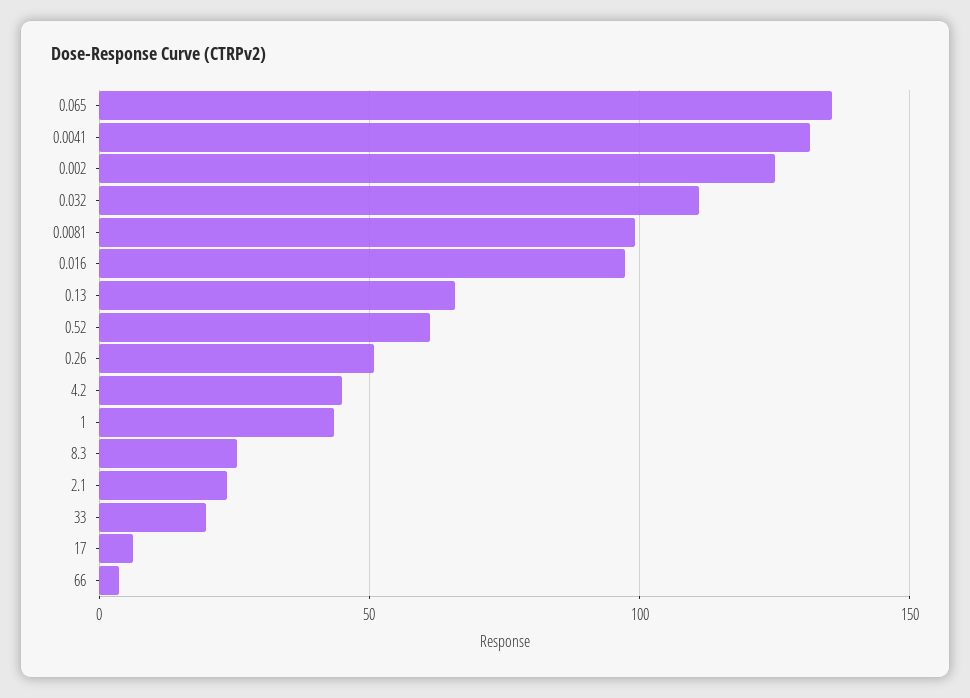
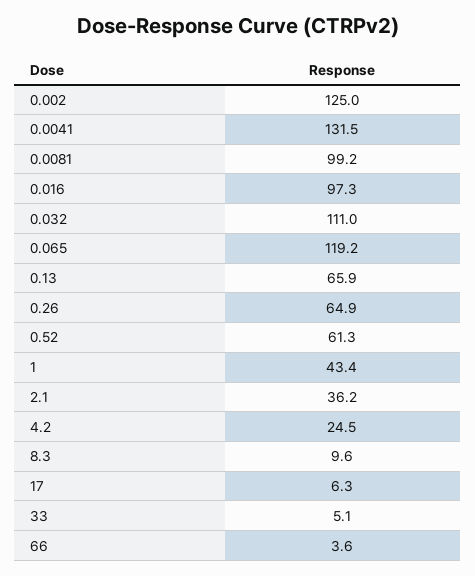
0.065: 135 -> 119.2
0.26: 50 -> 64.9
4.2: 45 -> 24.5
8.3: 25 -> 9.6
2.1: 25 -> 36.2
33: 20 -> 5.1

